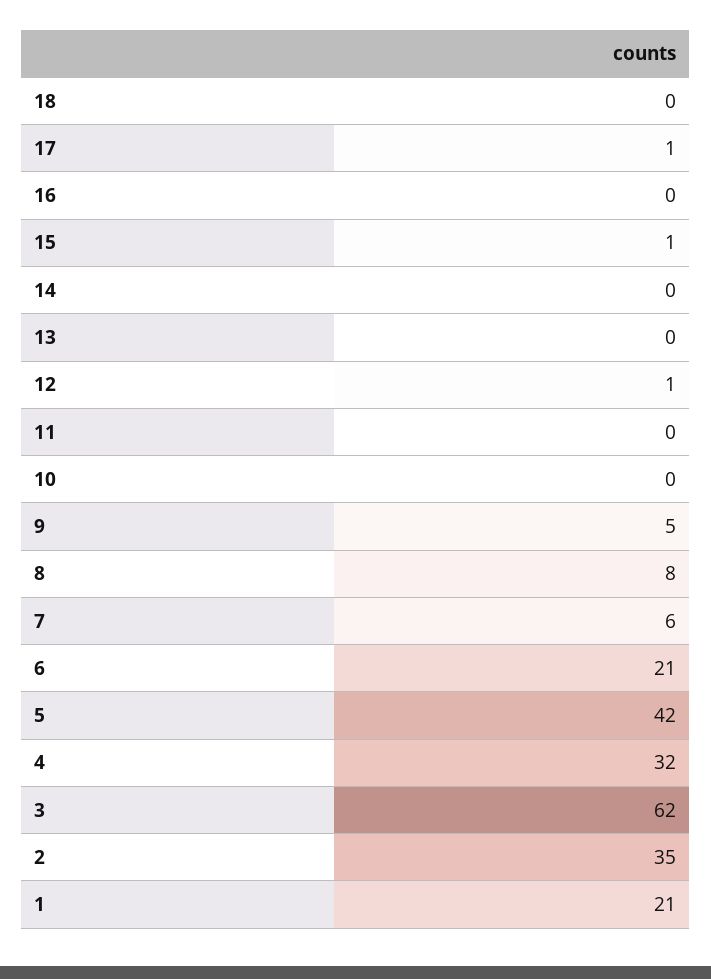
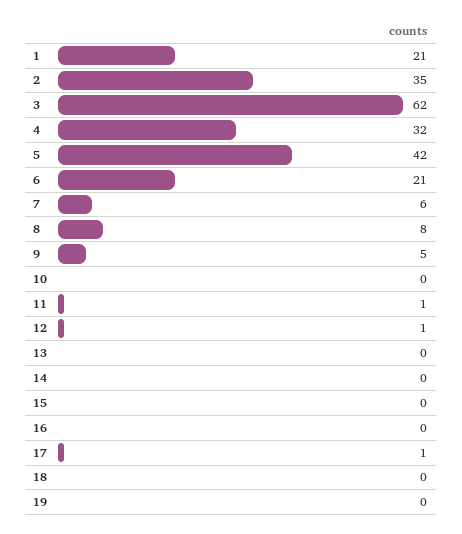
15: 1 -> 0
11: 0 -> 1
19: none -> 0

